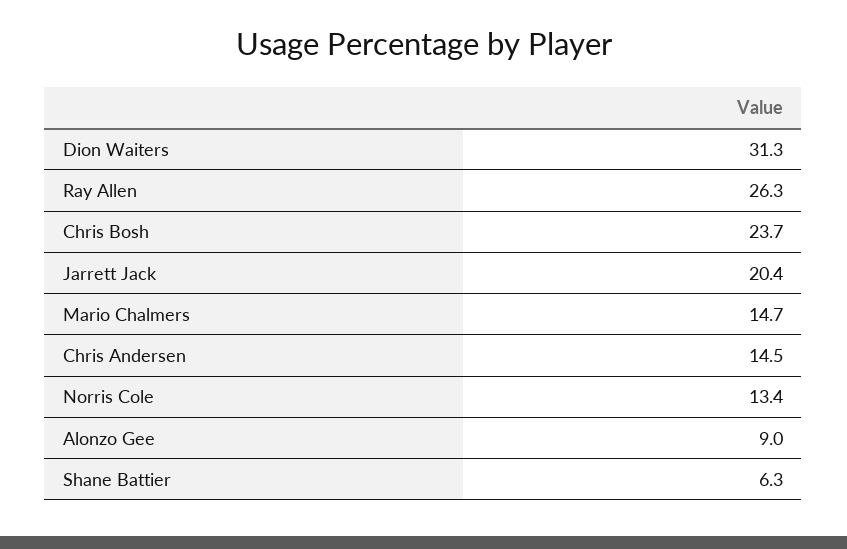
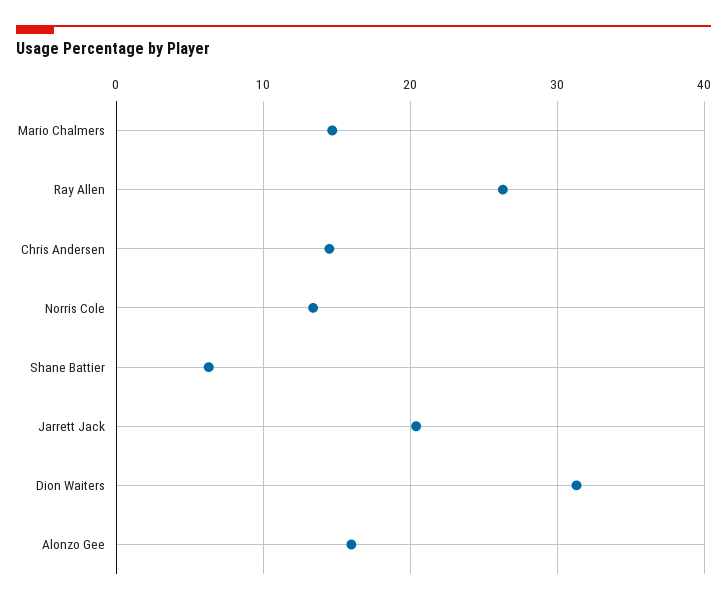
Chris Bosh: 23.7 -> none
Alonzo Gee: 9 -> 16

